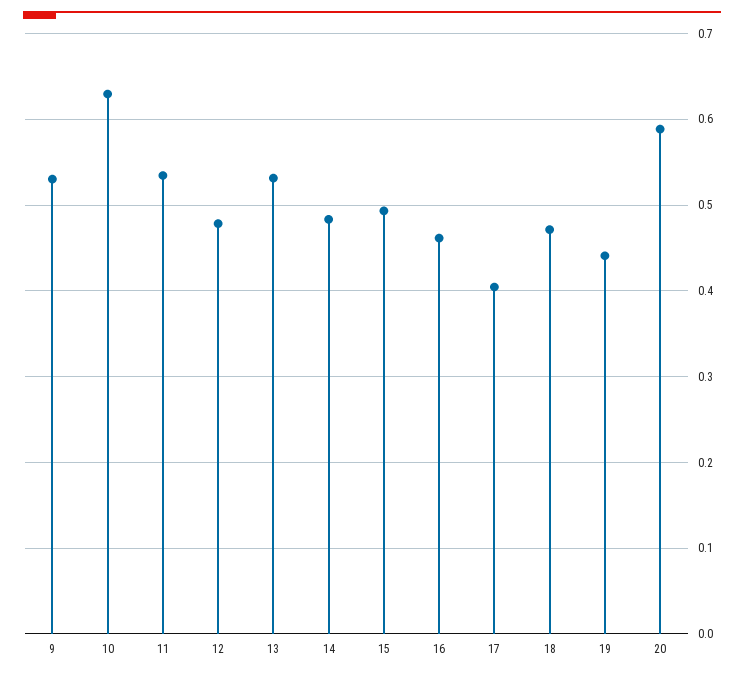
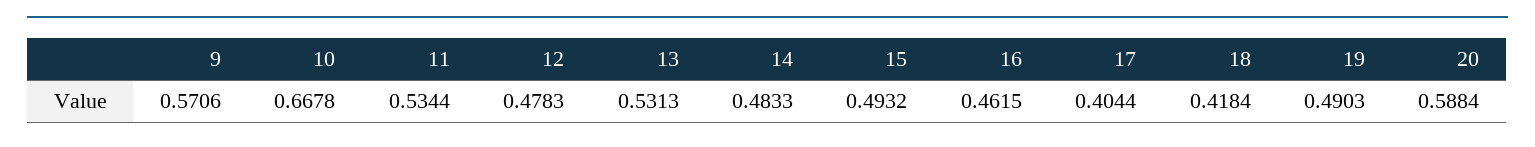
9: 0.53 -> 0.5706
10: 0.63 -> 0.6678
18: 0.47 -> 0.4184
19: 0.44 -> 0.4903

